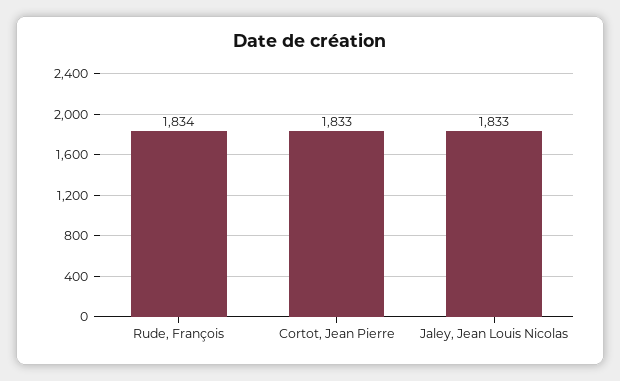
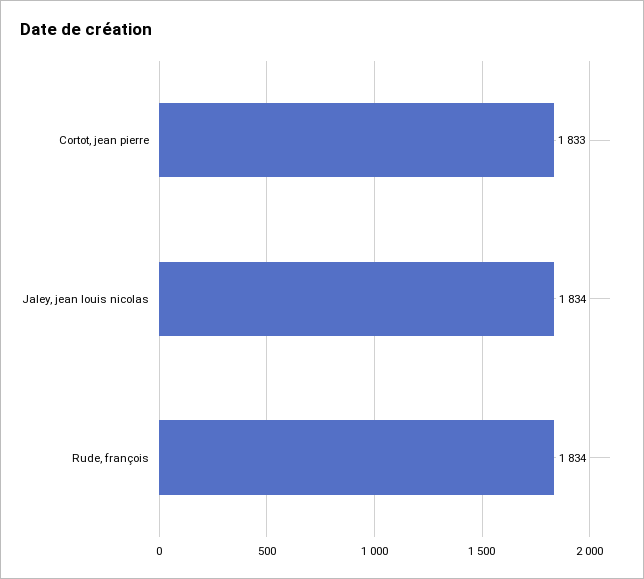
Jaley, Jean Louis Nicolas: 1833 -> 1834

